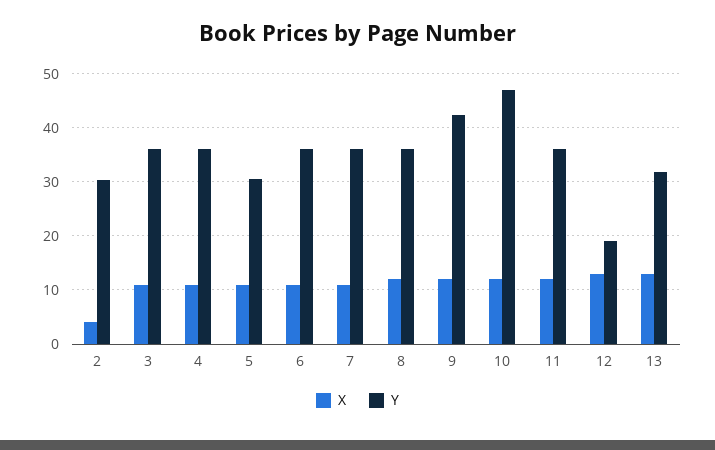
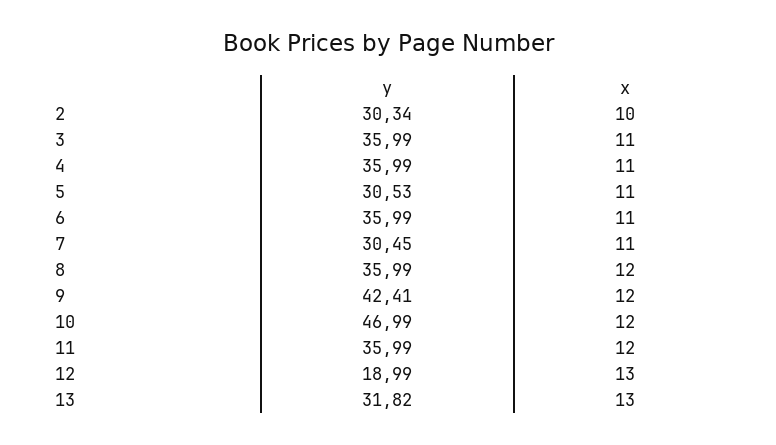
X, 2: 4 -> 10
Y, 7: 36 -> 30.45

